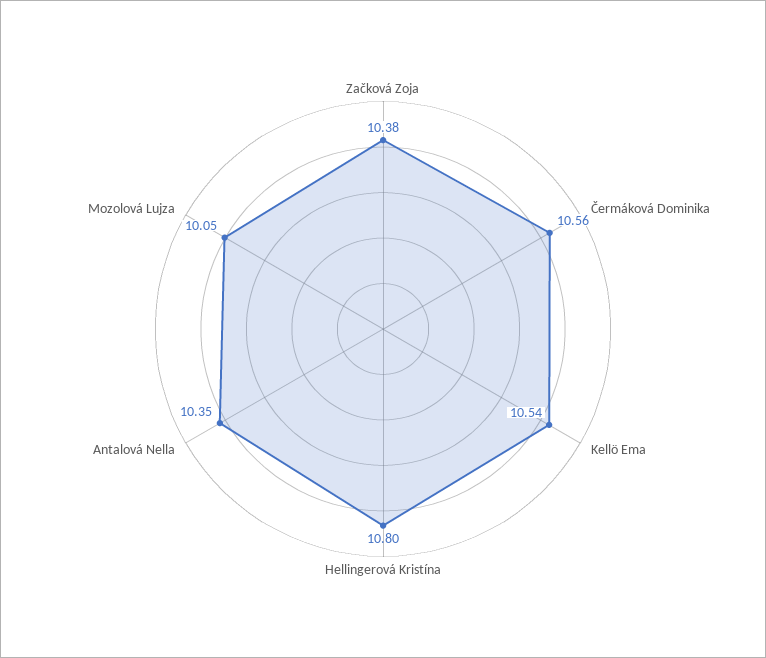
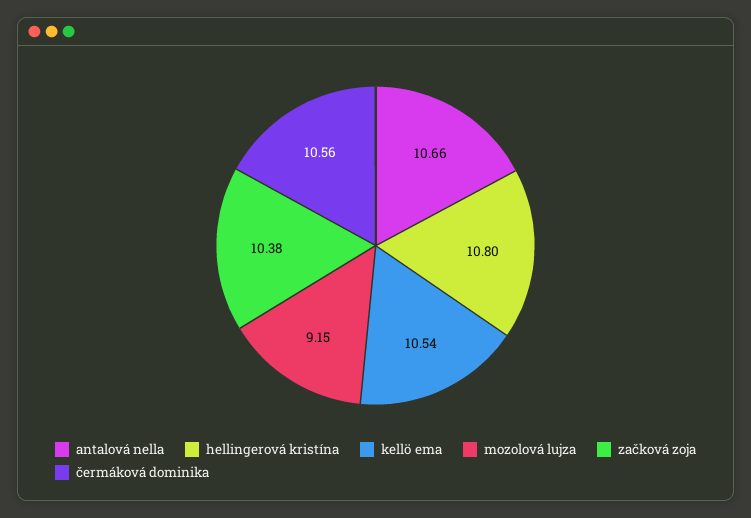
Antalová Nella: 10.35 -> 10.66
Mozolová Lujza: 10.05 -> 9.15

